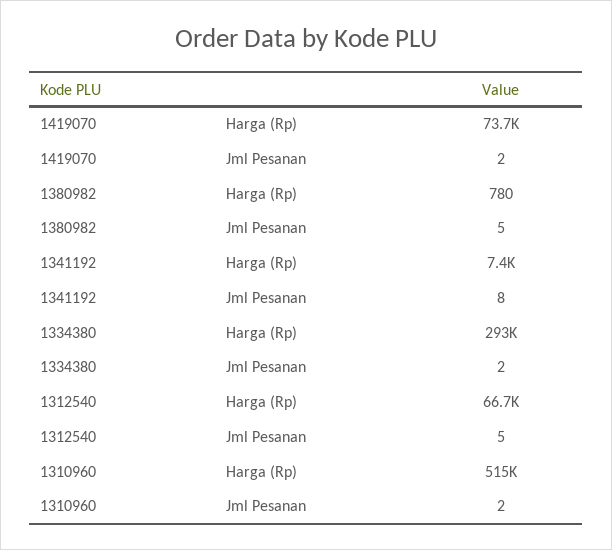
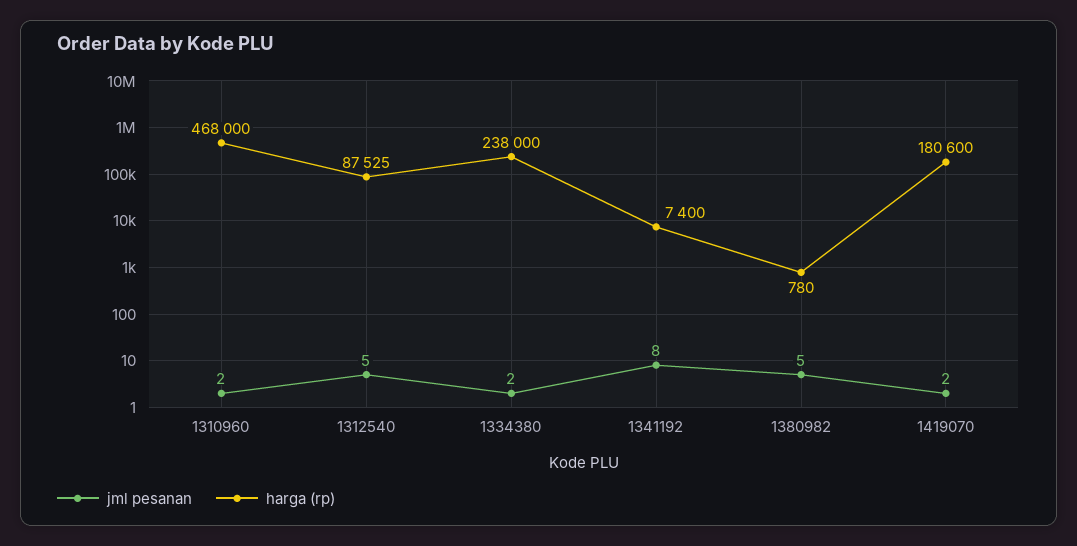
Harga (Rp), 1419070: 73700 -> 180600
Harga (Rp), 1334380: 293000 -> 238000
Harga (Rp), 1312540: 66700 -> 87525
Harga (Rp), 1310960: 515000 -> 468000

